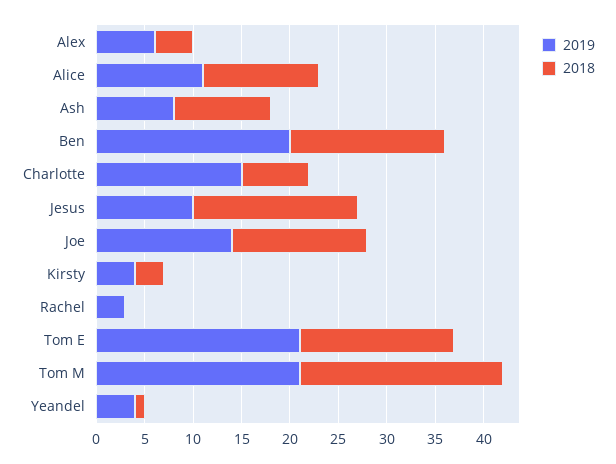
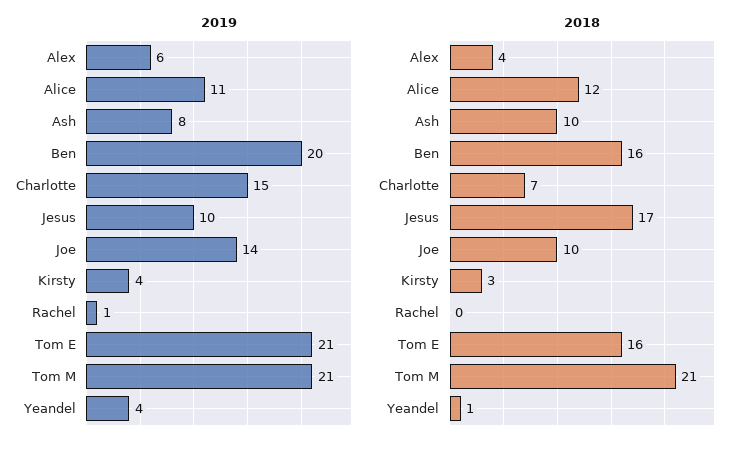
2018, Joe: 14 -> 10
2019, Rachel: 3 -> 1

